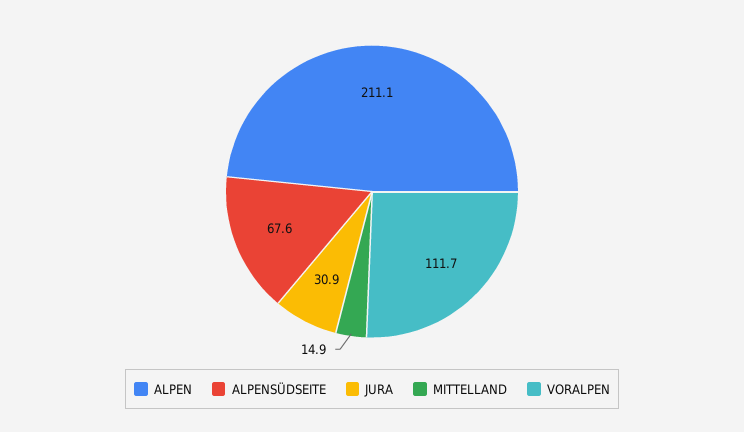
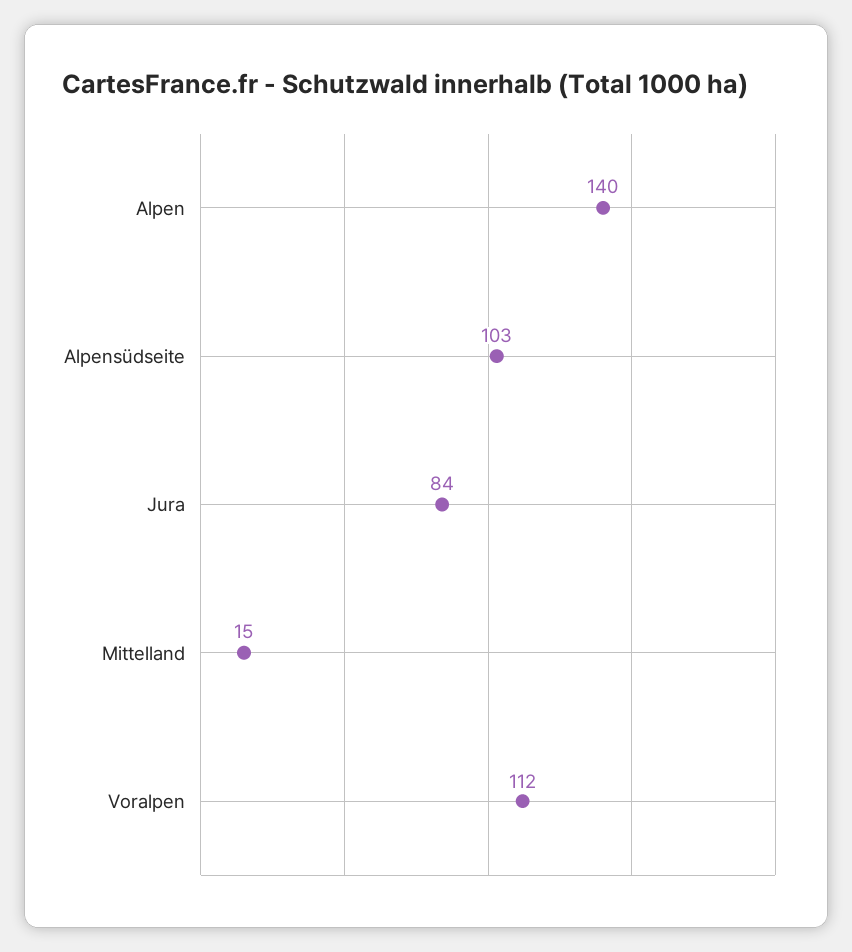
ALPEN: 211.1 -> 140
ALPENSÜDSEITE: 67.6 -> 103
JURA: 30.9 -> 84

